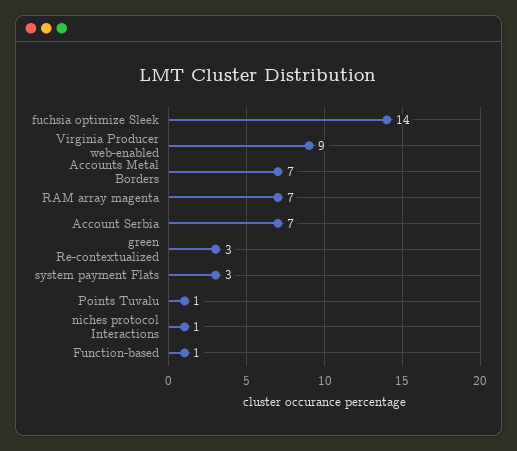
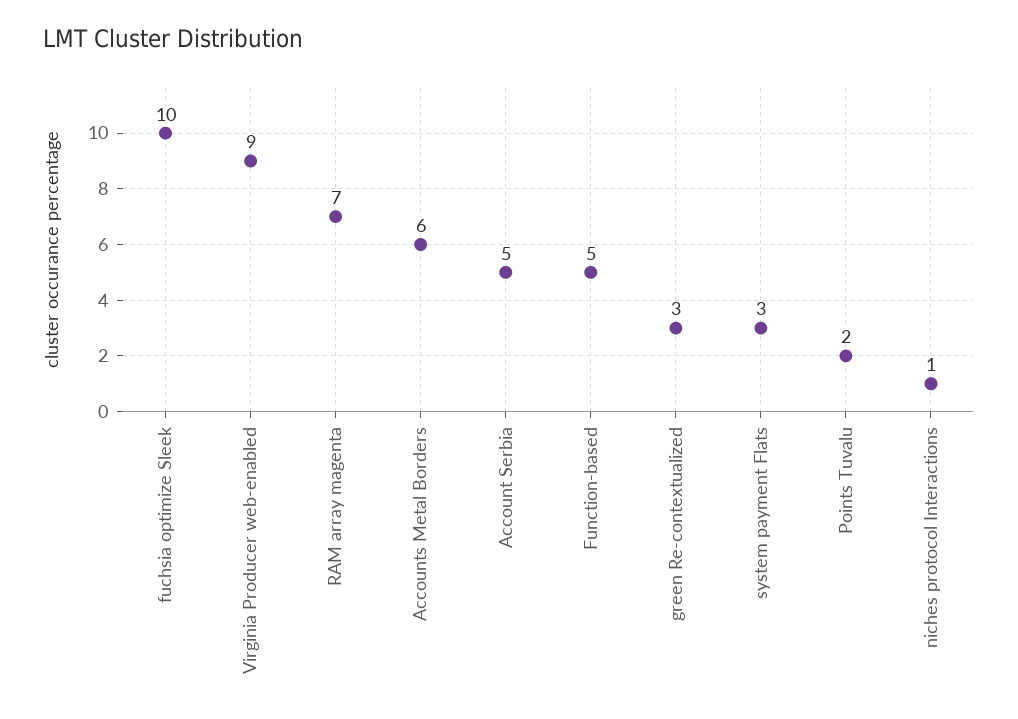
fuchsia optimize Sleek: 14 -> 10
Accounts Metal Borders: 7 -> 6
Account Serbia: 7 -> 5
Points Tuvalu: 1 -> 2
Function-based: 1 -> 5

